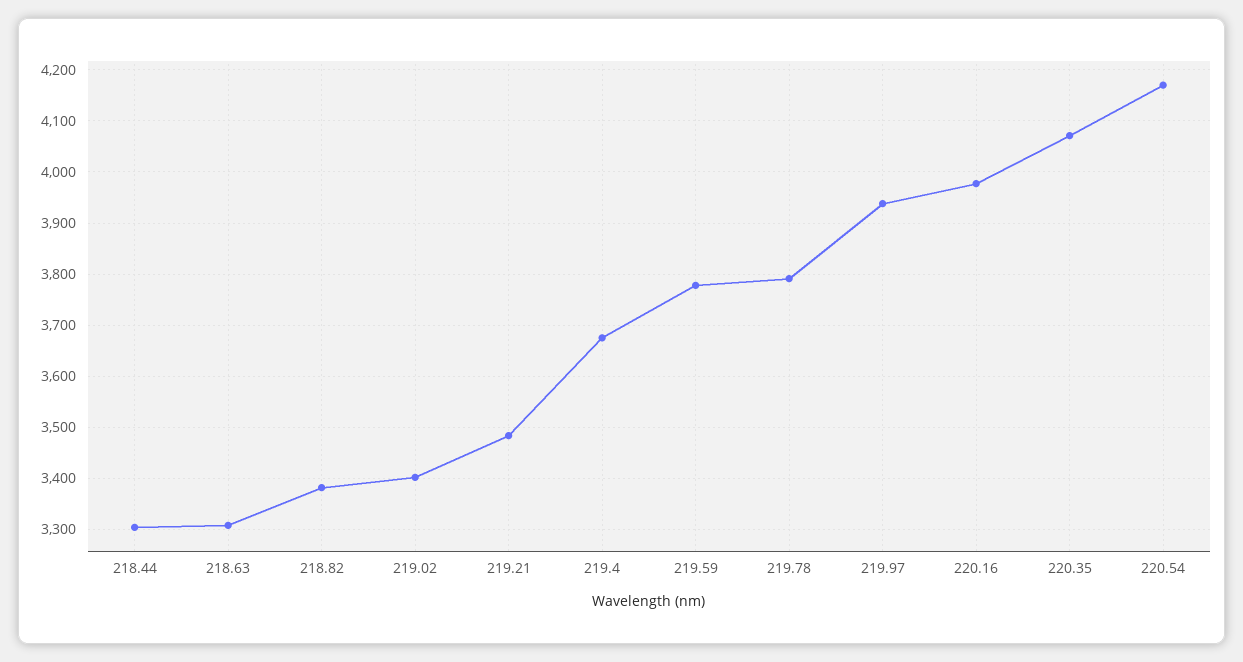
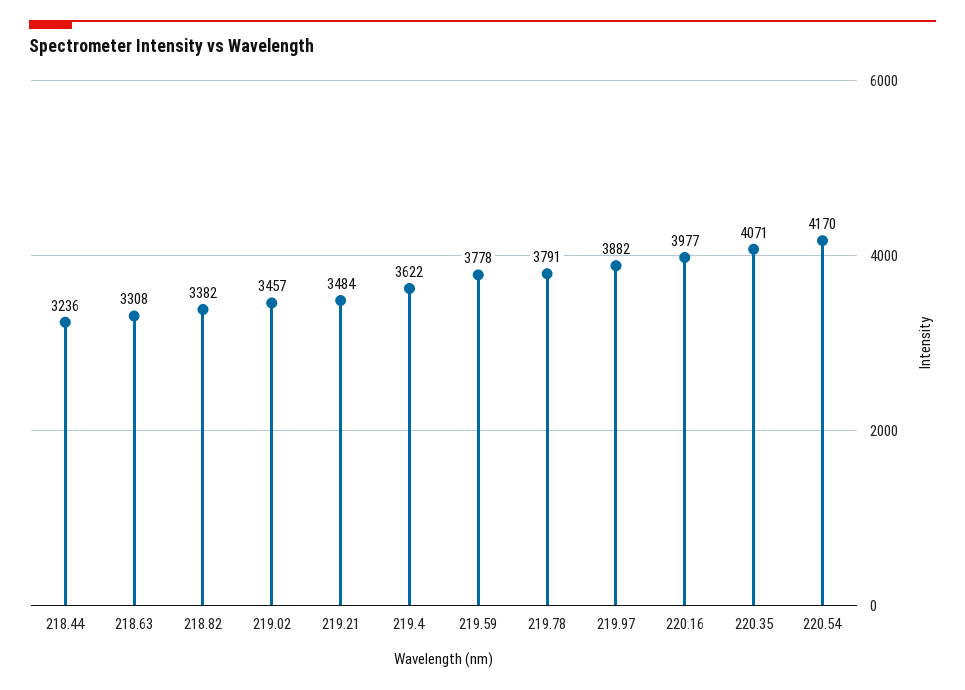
218.44: 3300 -> 3236
219.02: 3400 -> 3457
219.4: 3680 -> 3622
219.97: 3940 -> 3882

